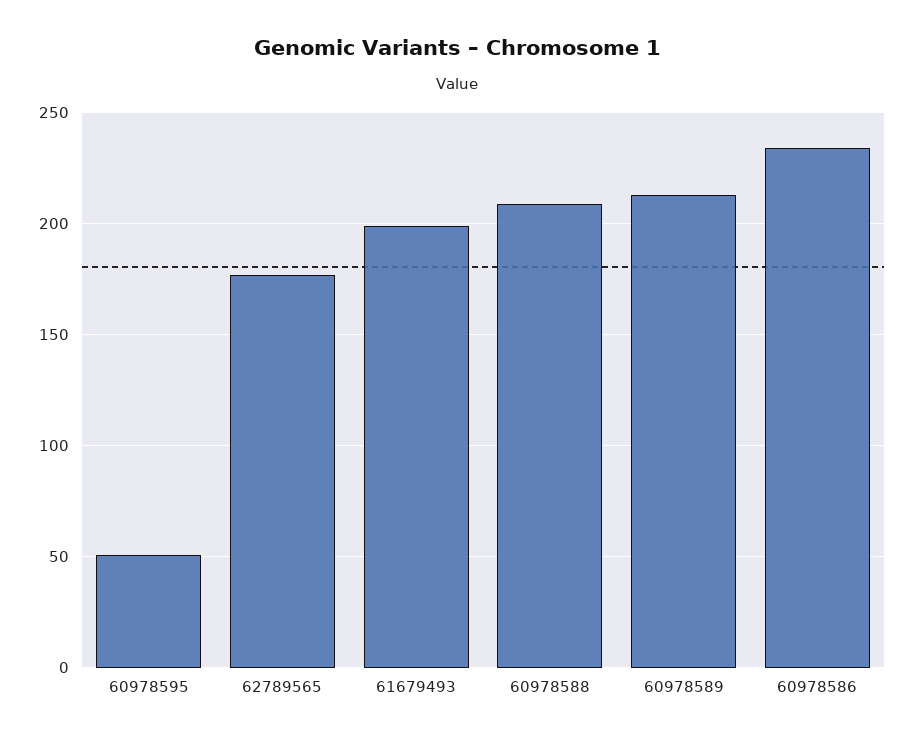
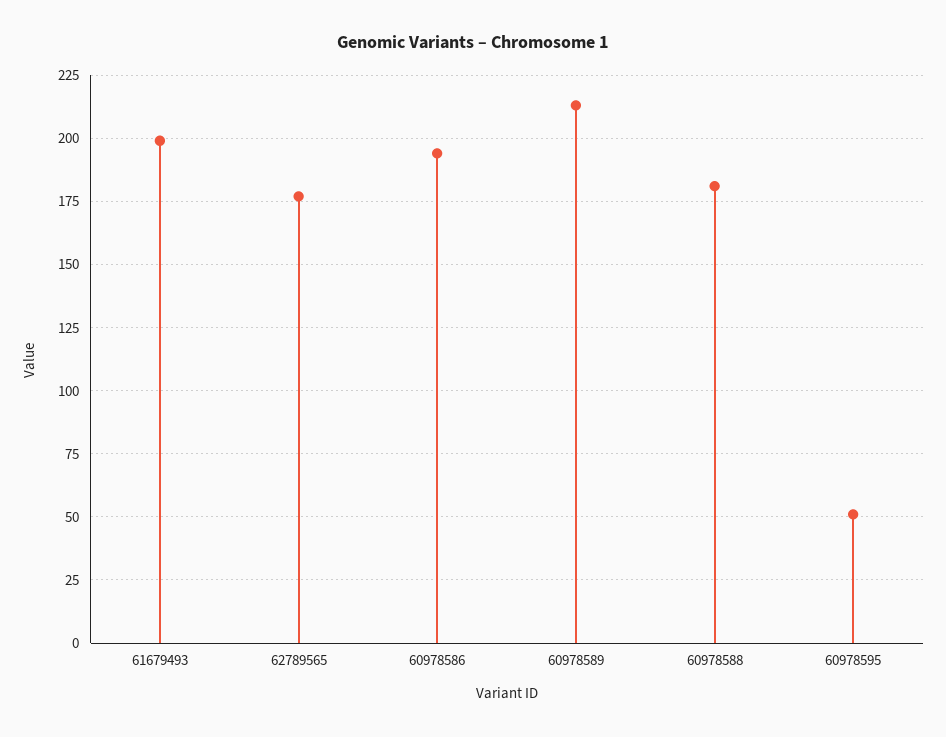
60978588: 210 -> 180
60978586: 235 -> 195

